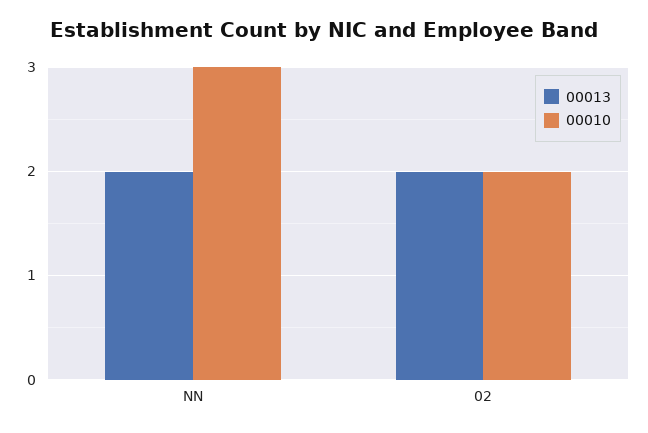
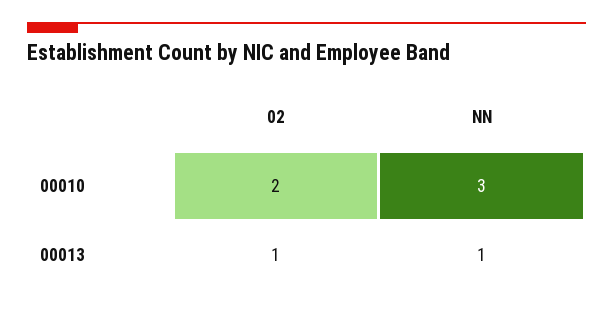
00013, NN: 2 -> 1
00013, 02: 2 -> 1

